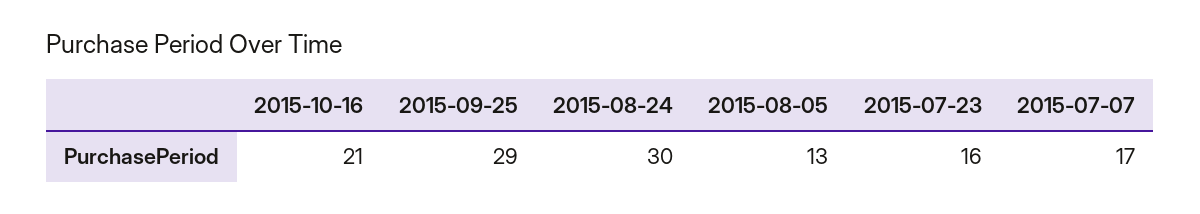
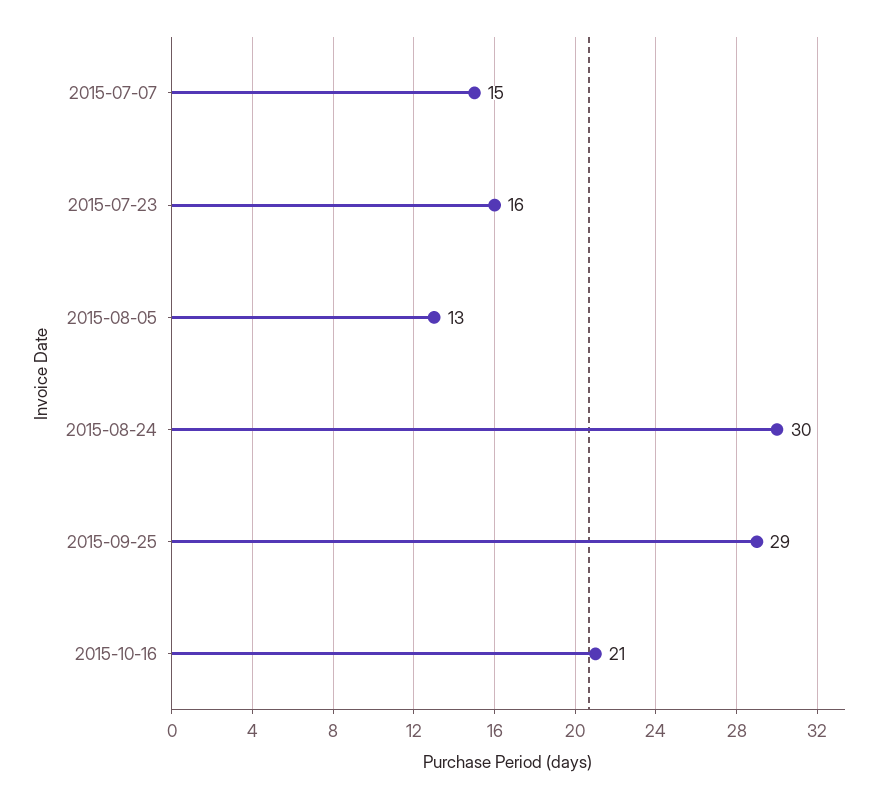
2015-07-07: 17 -> 15

